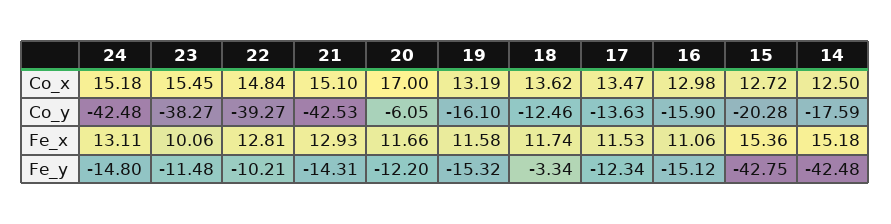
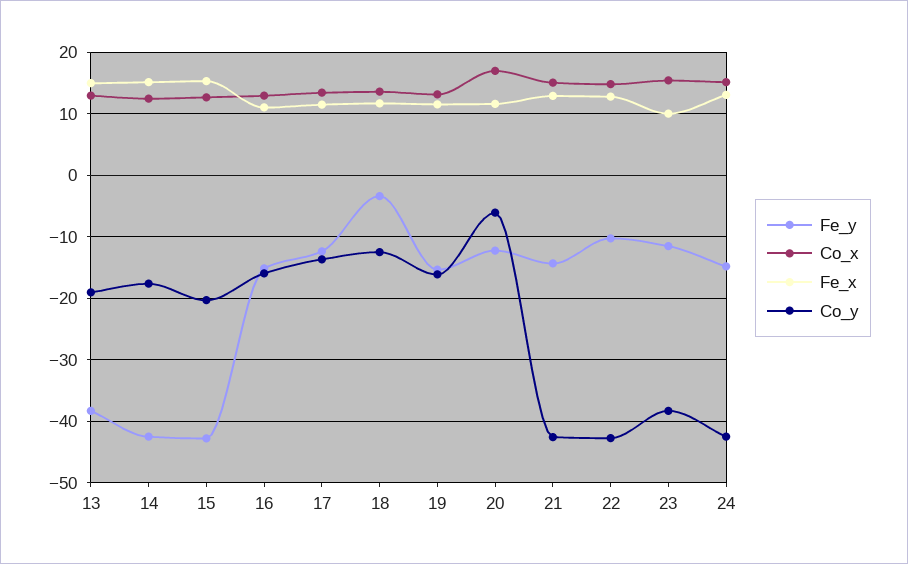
Co_y, 22: -39.27 -> -43
Fe_y, 13: none -> -38
Co_x, 13: none -> 13
Fe_x, 13: none -> 15
Co_y, 13: none -> -19

